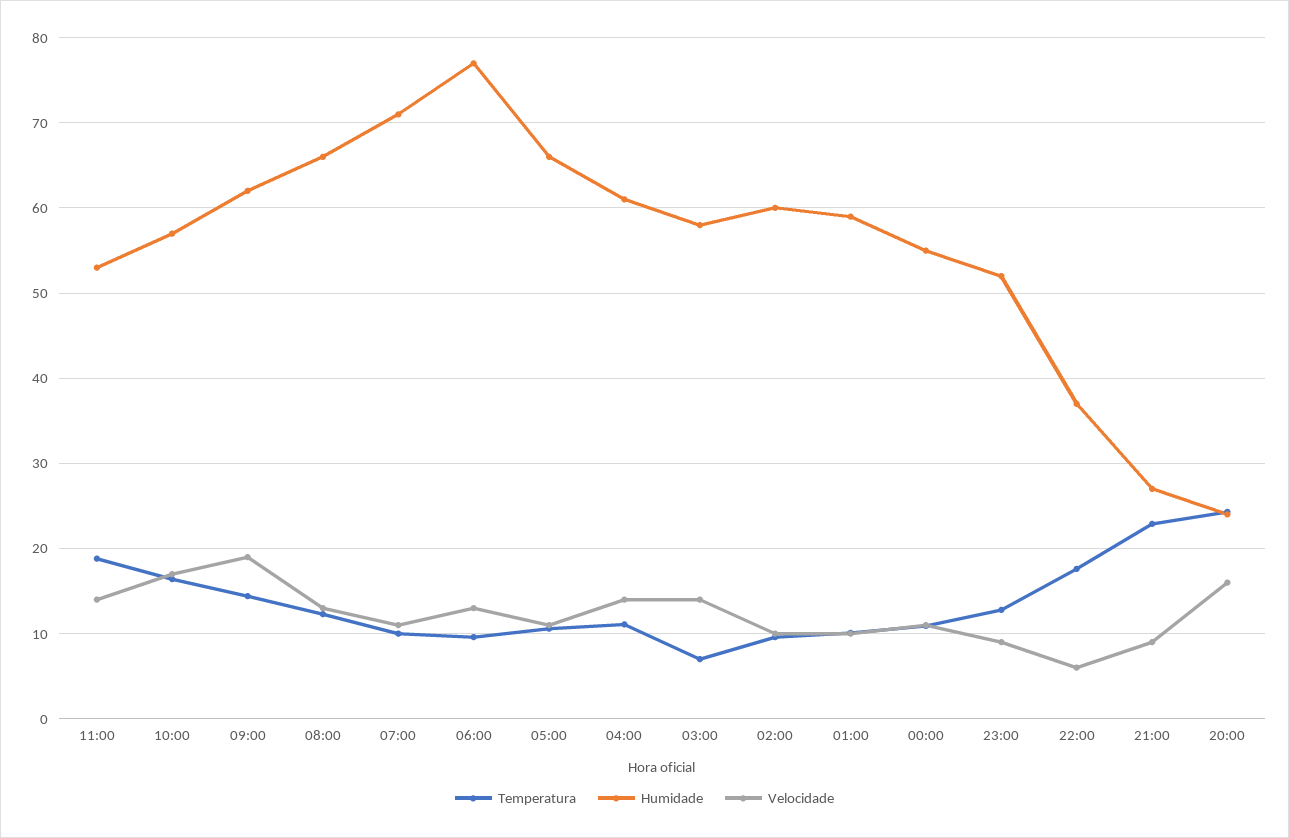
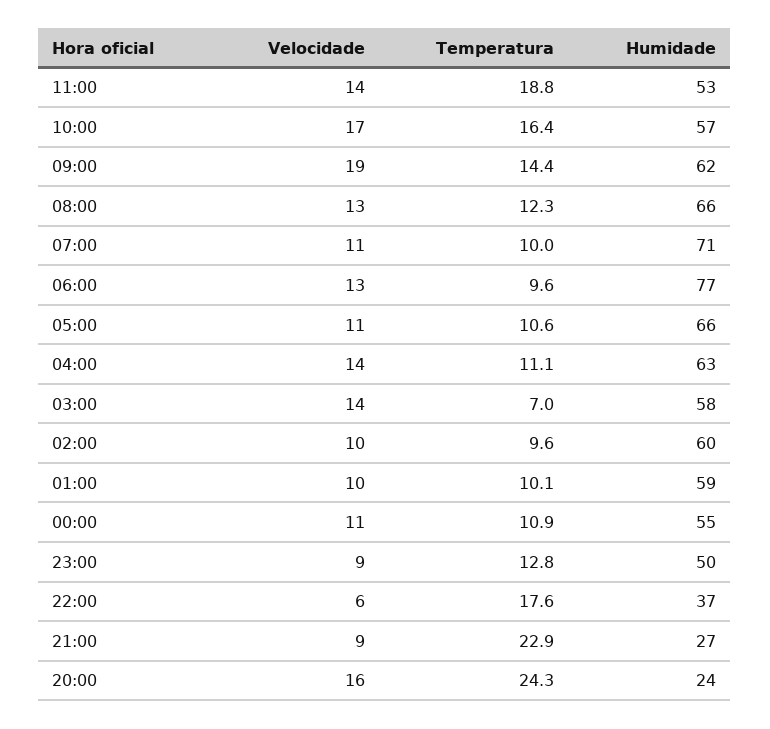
Humidade, 04:00: 61 -> 63
Humidade, 23:00: 52 -> 50

